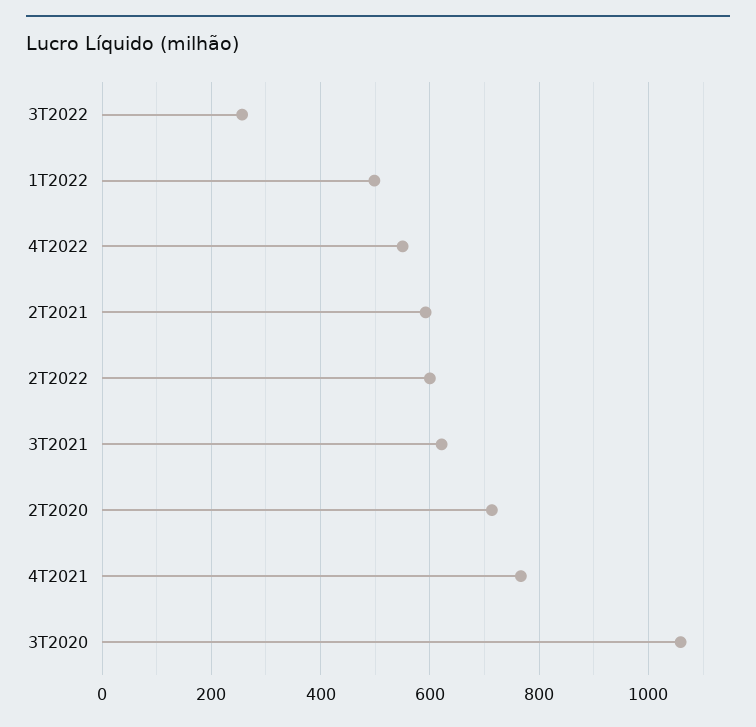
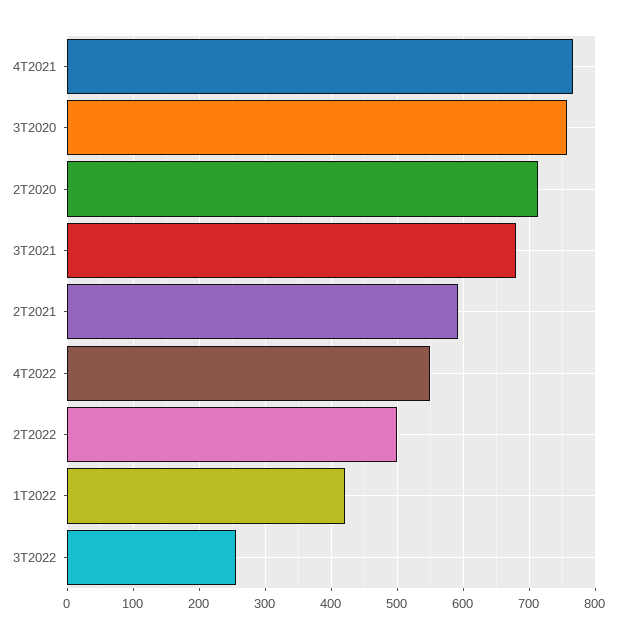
1T2022: 500 -> 420
2T2022: 600 -> 500
3T2021: 620 -> 680
3T2020: 1060 -> 760

